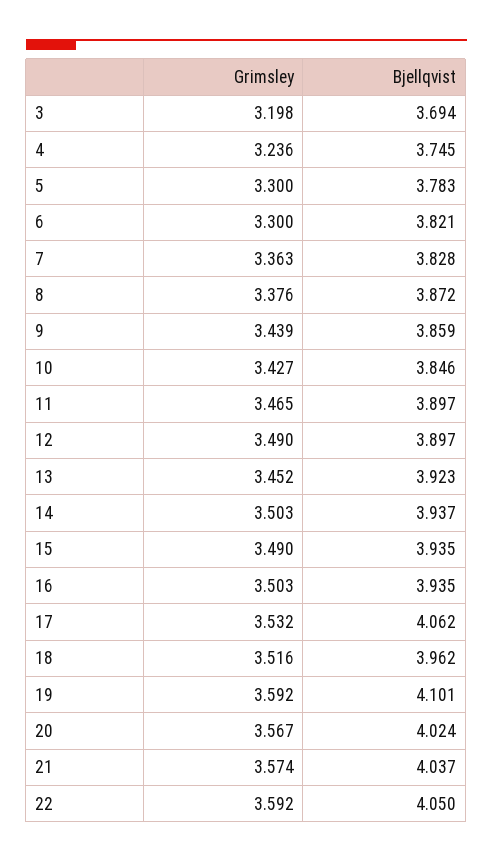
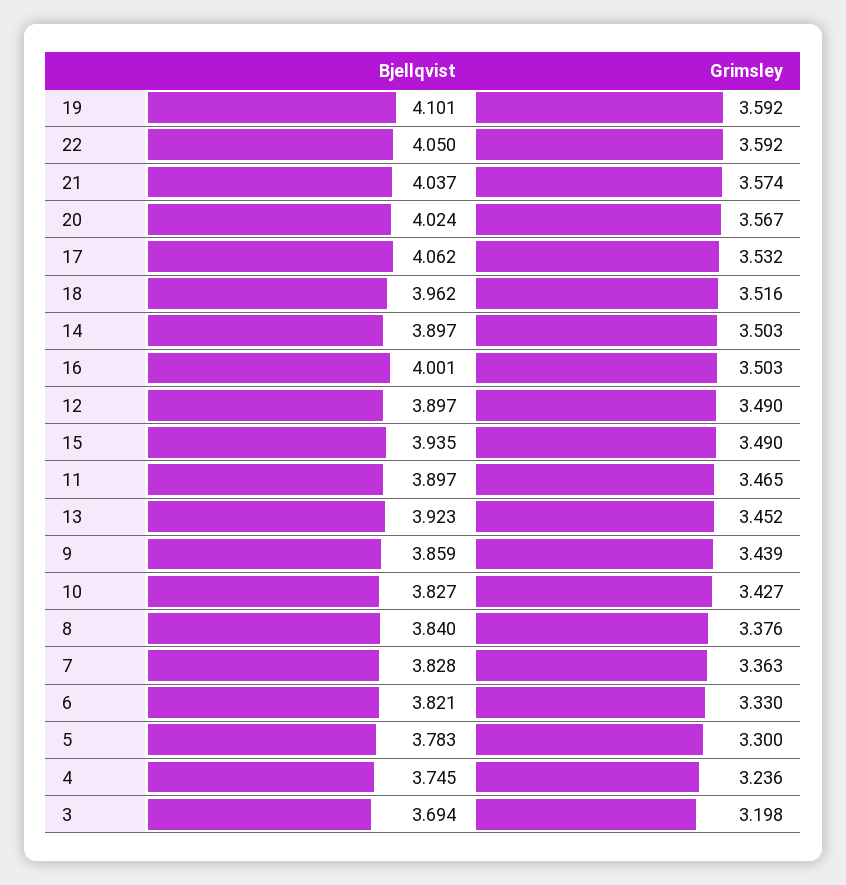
Grimsley, 6: 3.3 -> 3.33
Bjellqvist, 8: 3.872 -> 3.84
Bjellqvist, 10: 3.846 -> 3.827
Bjellqvist, 14: 3.937 -> 3.897
Bjellqvist, 16: 3.935 -> 4.001

